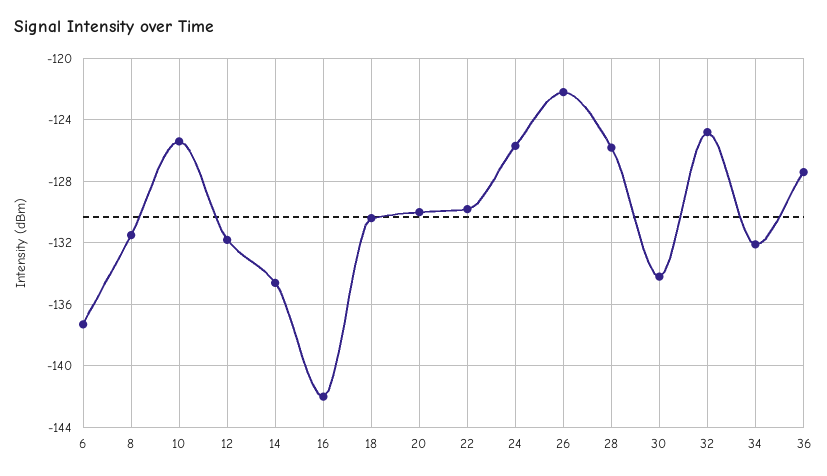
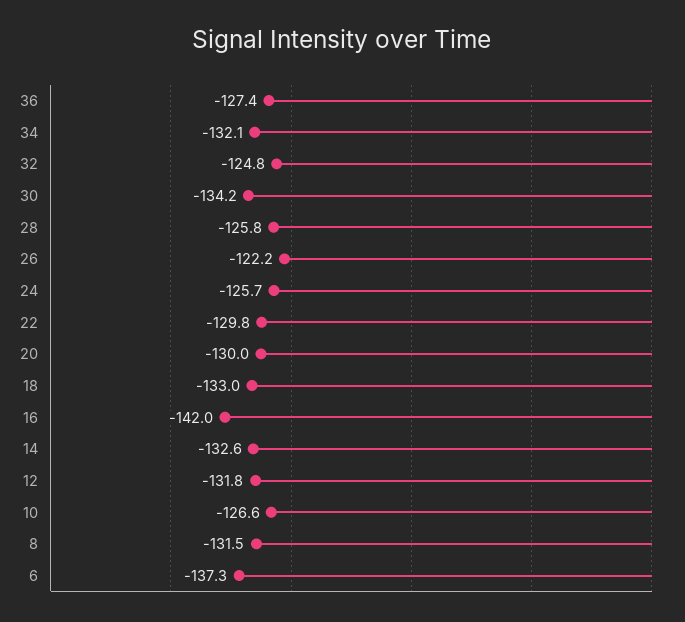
10: -125.5 -> -126.6
14: -134.5 -> -132.6
18: -130.5 -> -133

